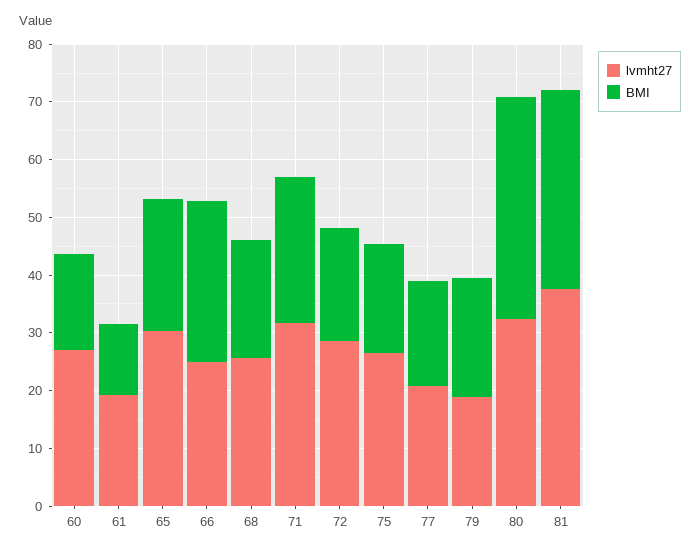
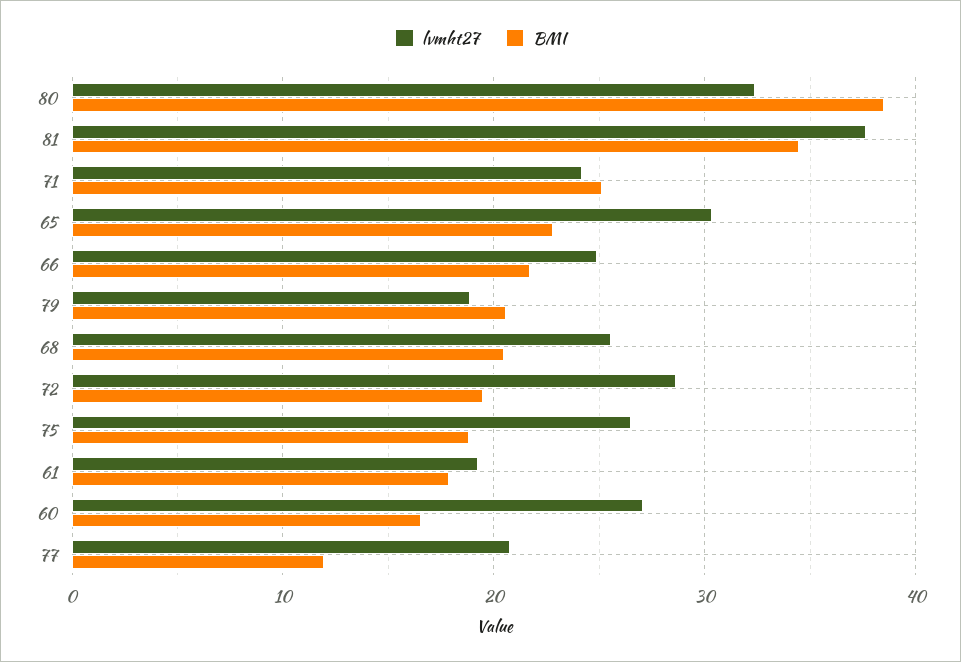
BMI, 61: 12 -> 18
BMI, 66: 28 -> 22
lvmht27, 71: 32 -> 24
BMI, 77: 18 -> 12

